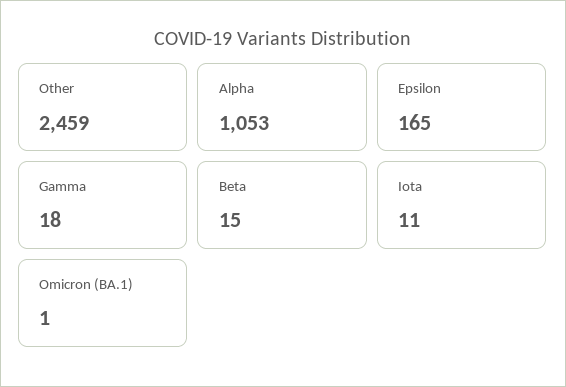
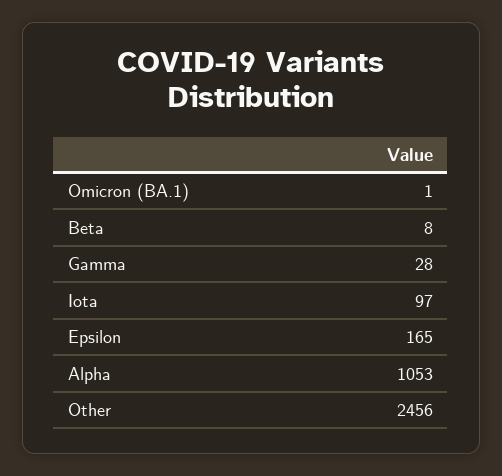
Other: 2459 -> 2456
Gamma: 18 -> 28
Beta: 15 -> 8
Iota: 11 -> 97

